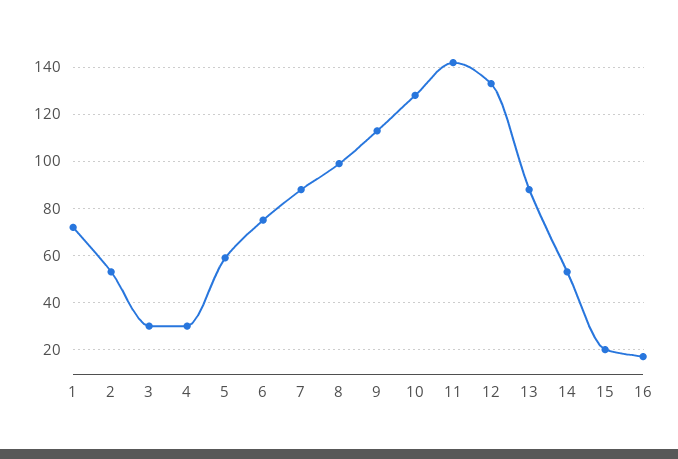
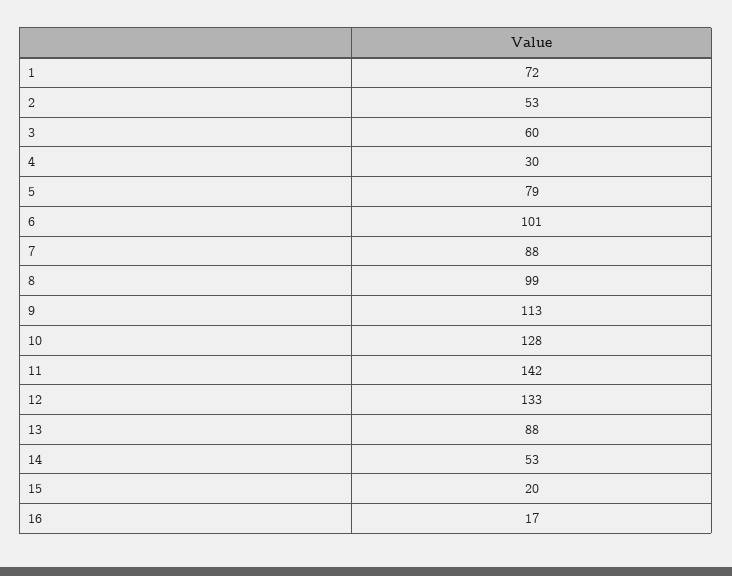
3: 30 -> 60
5: 60 -> 79
6: 75 -> 101

